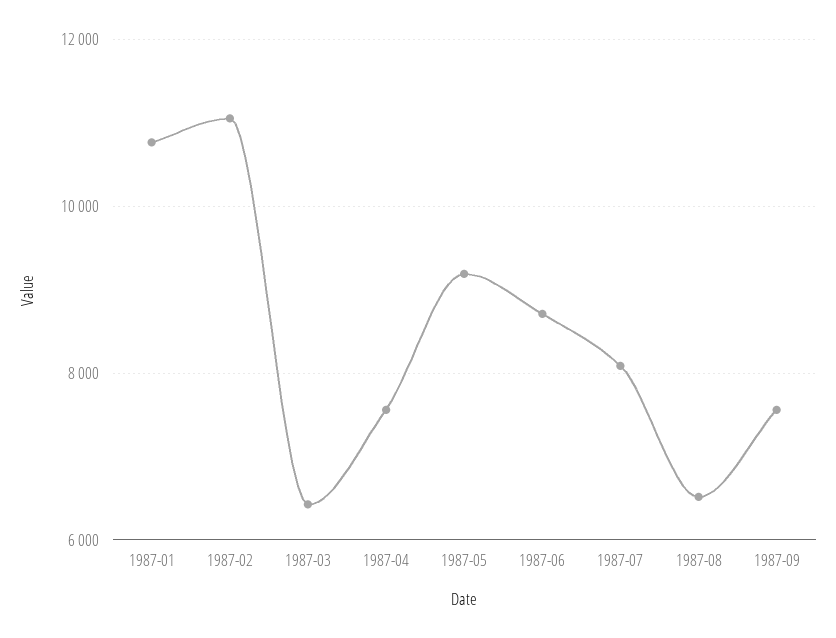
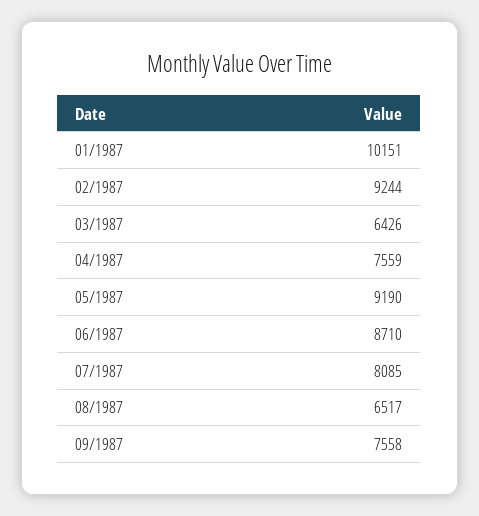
1987-01: 10800 -> 10151
1987-02: 11000 -> 9244

